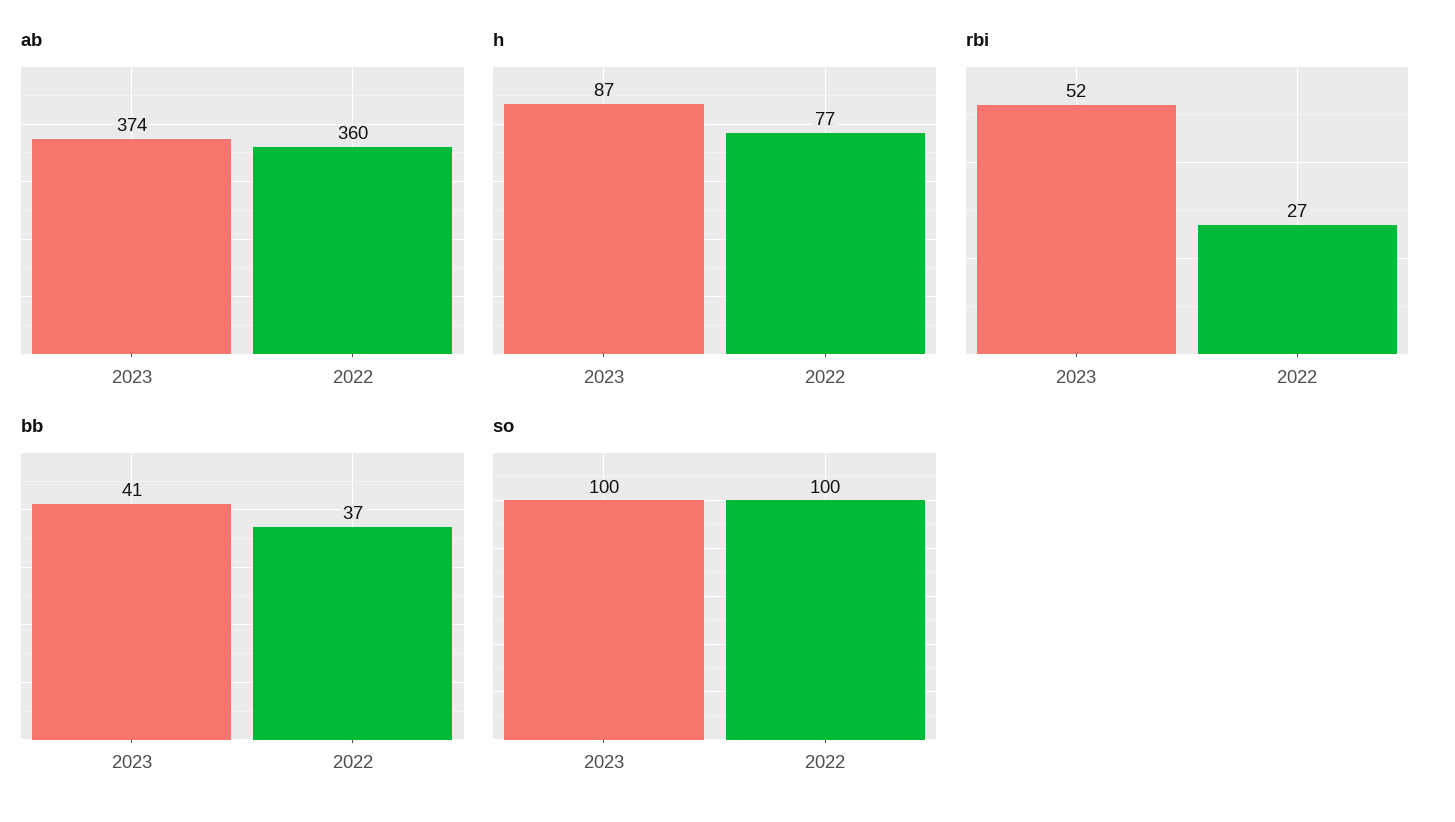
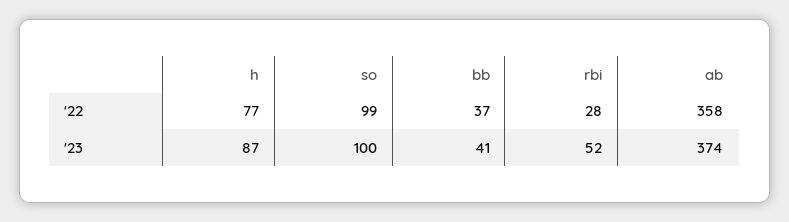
ab, 2022: 360 -> 358
rbi, 2022: 27 -> 28
so, 2022: 100 -> 99

